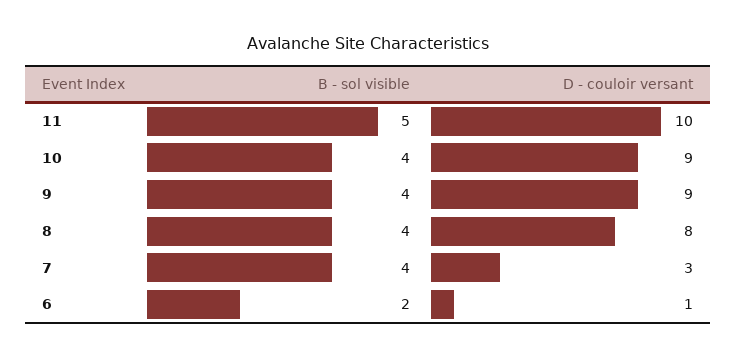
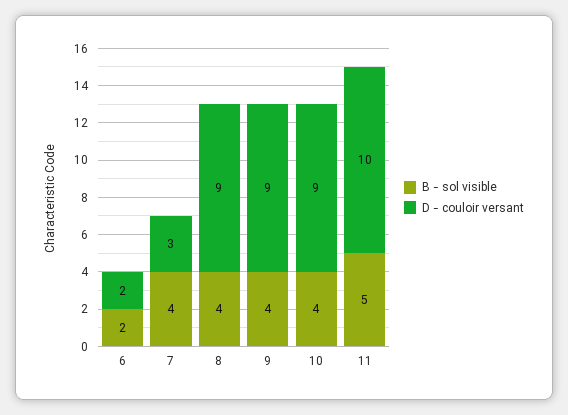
D - couloir versant, 8: 8 -> 9
D - couloir versant, 6: 1 -> 2

